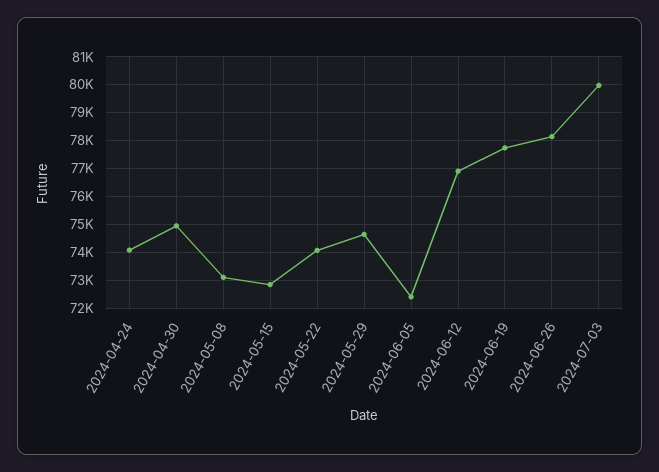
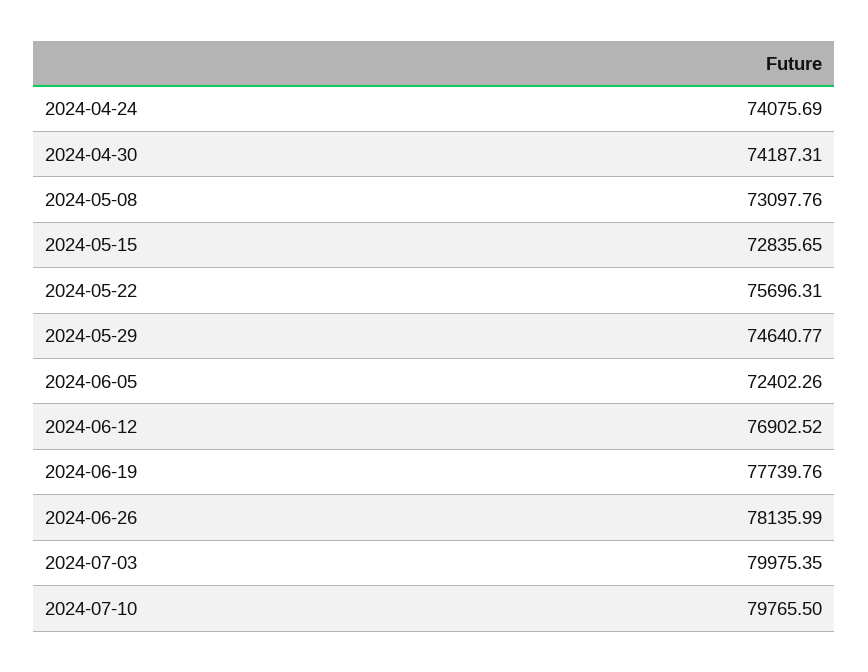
2024-04-30: 75000 -> 74187.31
2024-05-22: 74000 -> 75696.31
2024-07-10: none -> 79765.5

